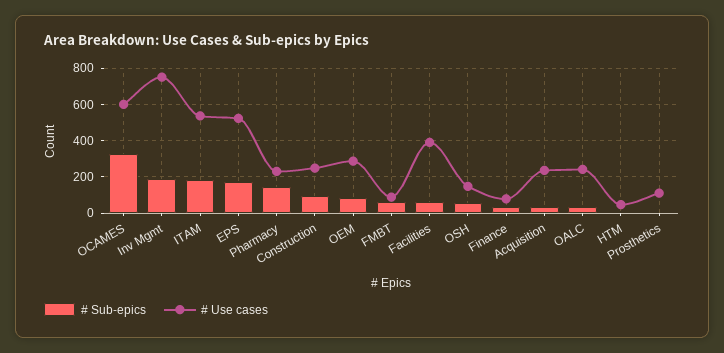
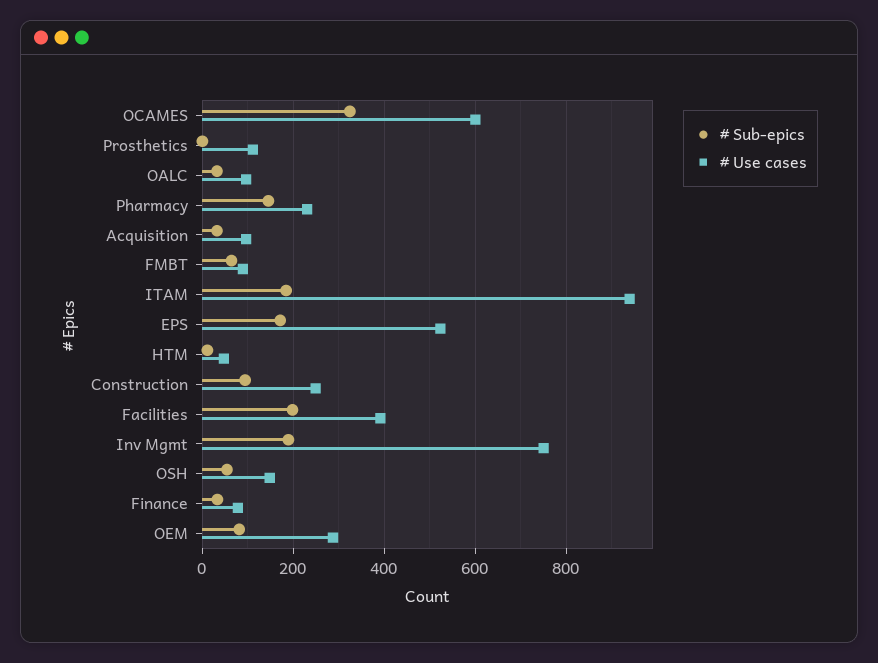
# Use cases, ITAM: 550 -> 940
# Sub-epics, Facilities: 50 -> 200
# Use cases, Acquisition: 250 -> 100
# Use cases, OALC: 250 -> 100

